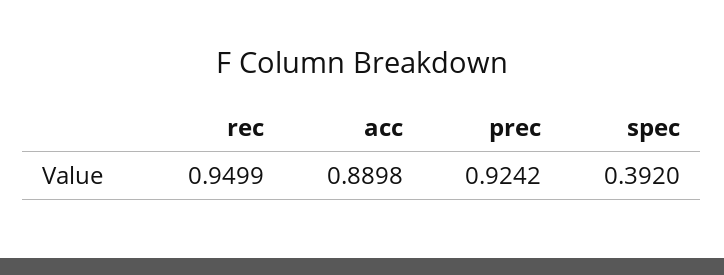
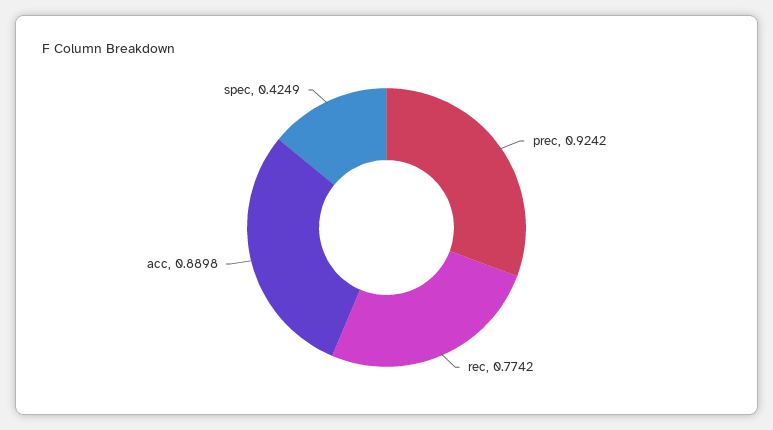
rec: 0.9499 -> 0.7742
spec: 0.392 -> 0.4249

